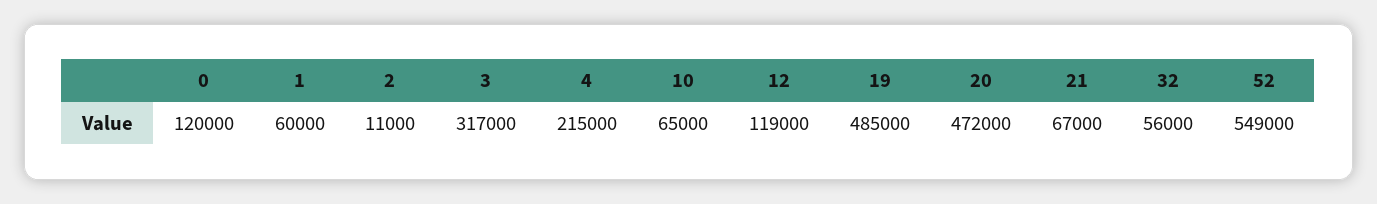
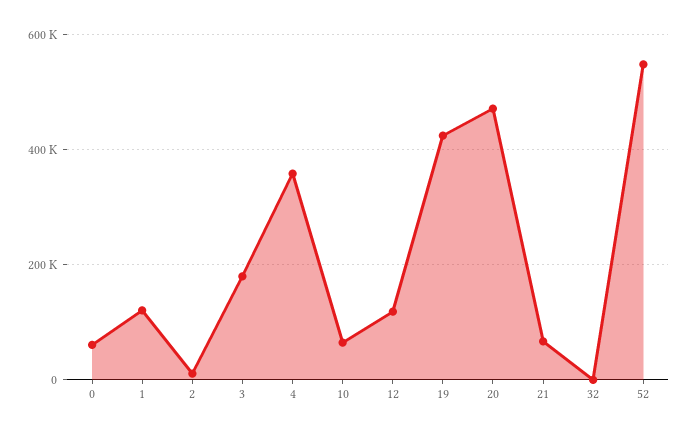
0: 120000 -> 60000
1: 60000 -> 120000
3: 317000 -> 180000
4: 215000 -> 360000
19: 485000 -> 420000
32: 56000 -> 0

